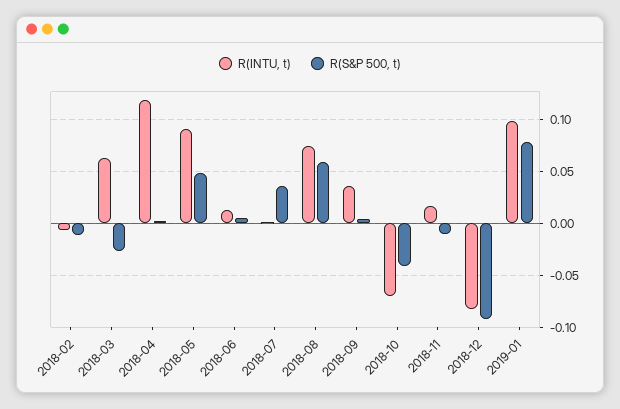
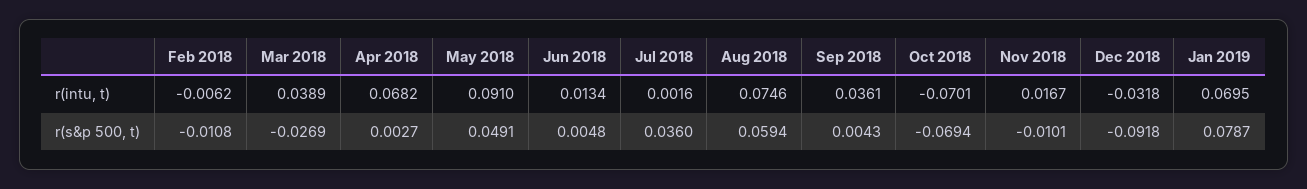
R(INTU, t), 2018-03: 0.06 -> 0.0389
R(INTU, t), 2018-04: 0.12 -> 0.0682
R(S&P 500, t), 2018-10: -0.04 -> -0.0694
R(INTU, t), 2018-12: -0.08 -> -0.0318
R(INTU, t), 2019-01: 0.1 -> 0.0695

